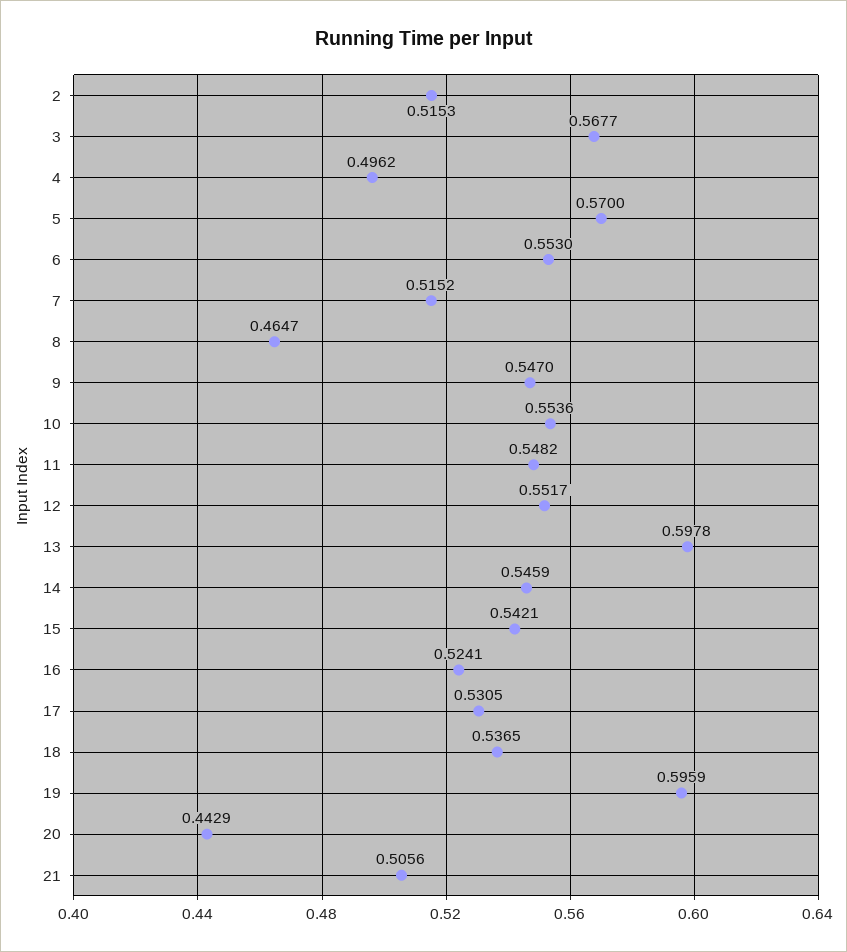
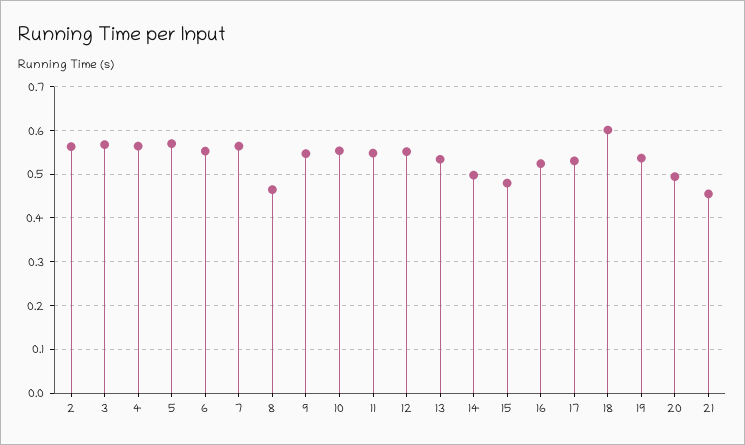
2: 0.5153 -> 0.56
4: 0.4962 -> 0.56
7: 0.5152 -> 0.56
13: 0.5978 -> 0.54
14: 0.5459 -> 0.5
15: 0.5421 -> 0.48
18: 0.5365 -> 0.6
19: 0.5959 -> 0.54
20: 0.4429 -> 0.5
21: 0.5056 -> 0.46

